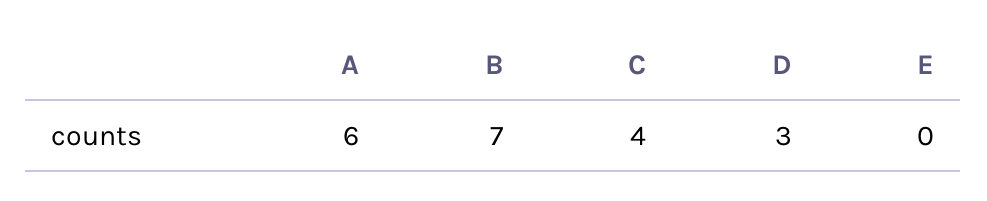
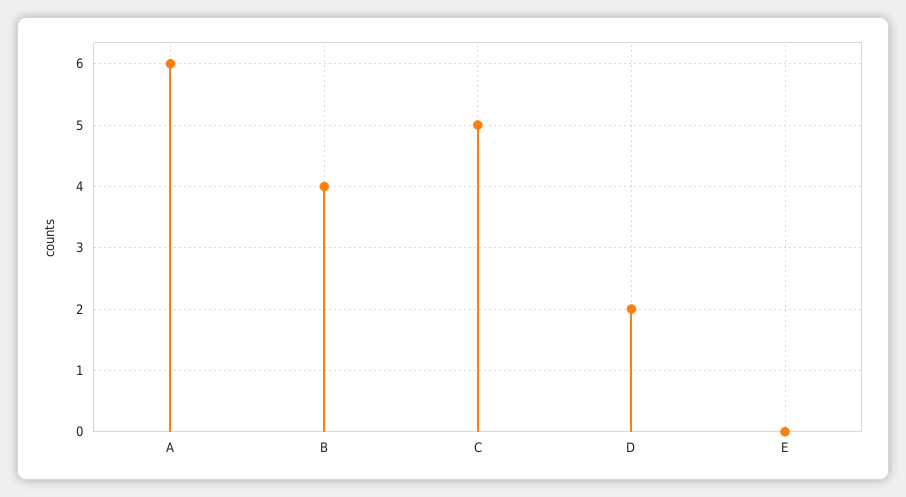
B: 7 -> 4
C: 4 -> 5
D: 3 -> 2

